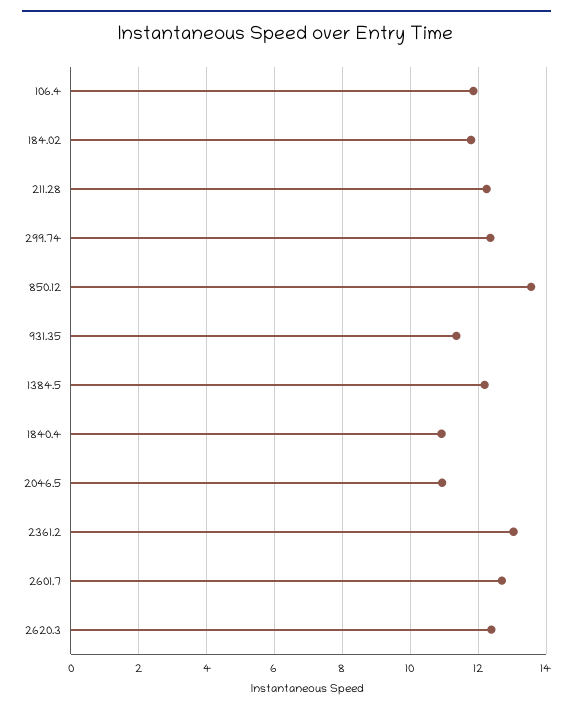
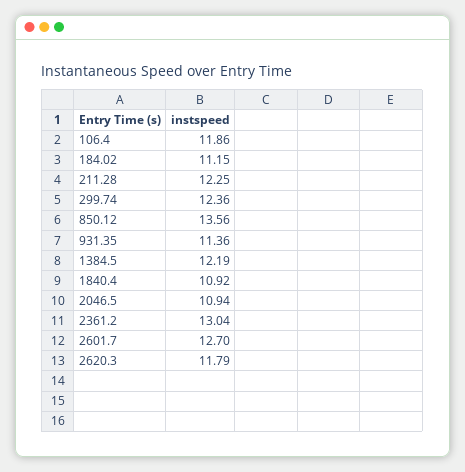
184.02: 11.8 -> 11.15
2620.3: 12.4 -> 11.79

